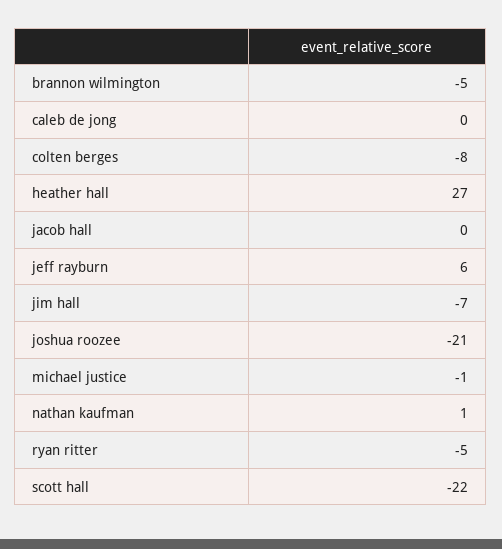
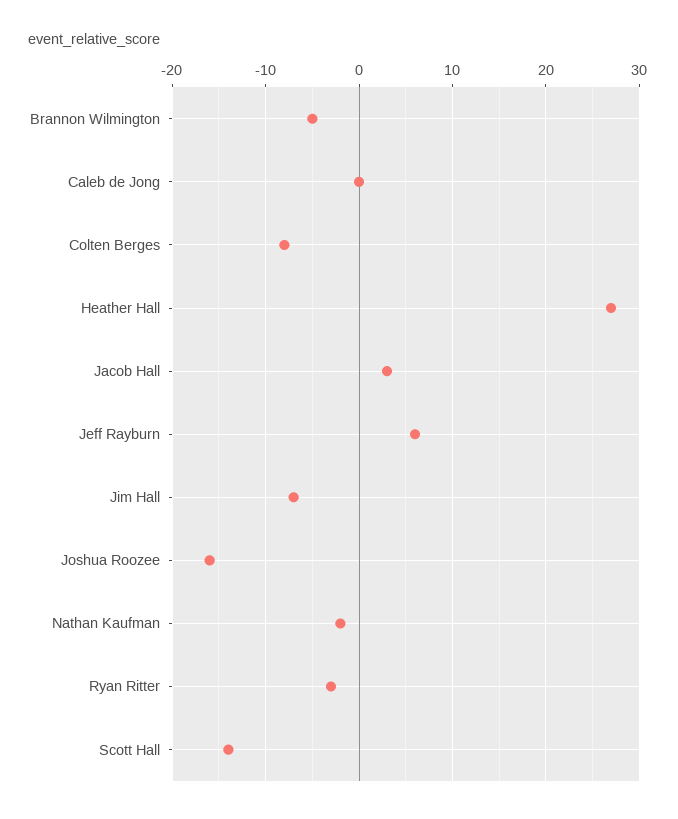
jacob hall: 0 -> 3
joshua roozee: -21 -> -16
michael justice: -1 -> none
nathan kaufman: 1 -> -2
ryan ritter: -5 -> -3
scott hall: -22 -> -14

